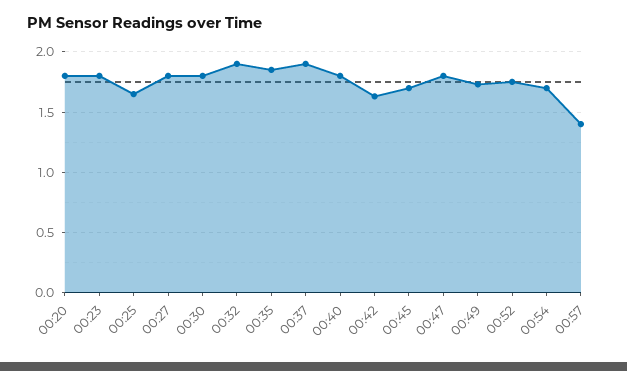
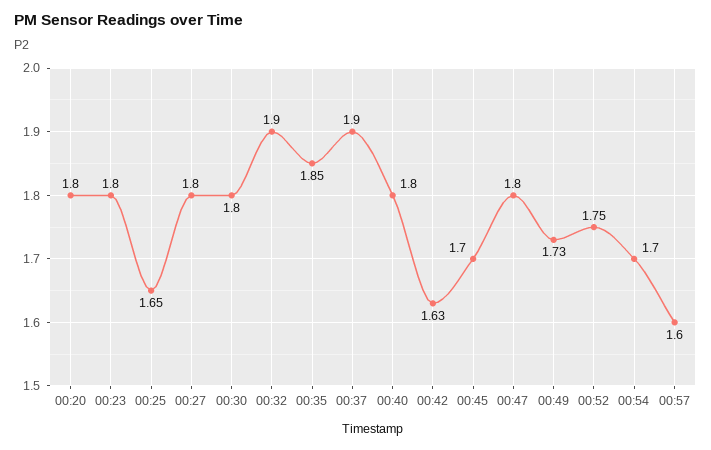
00:57: 1.4 -> 1.6

